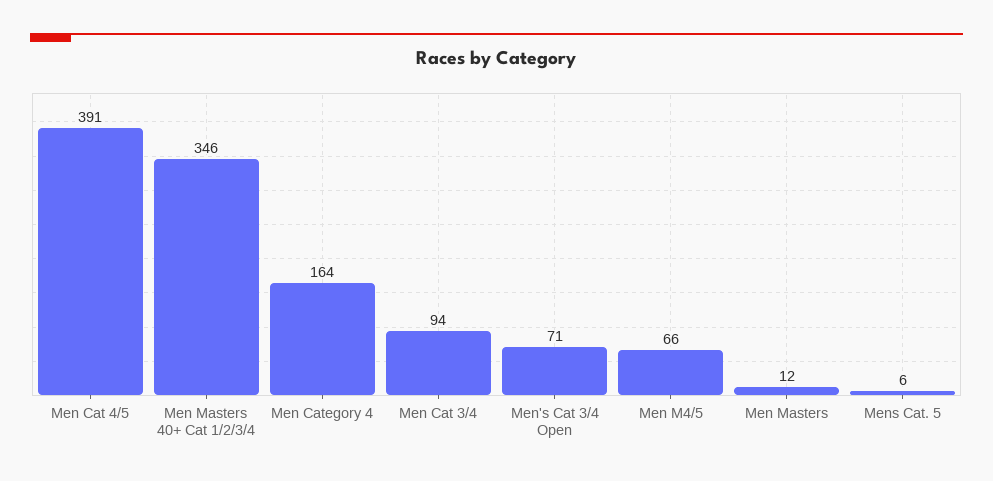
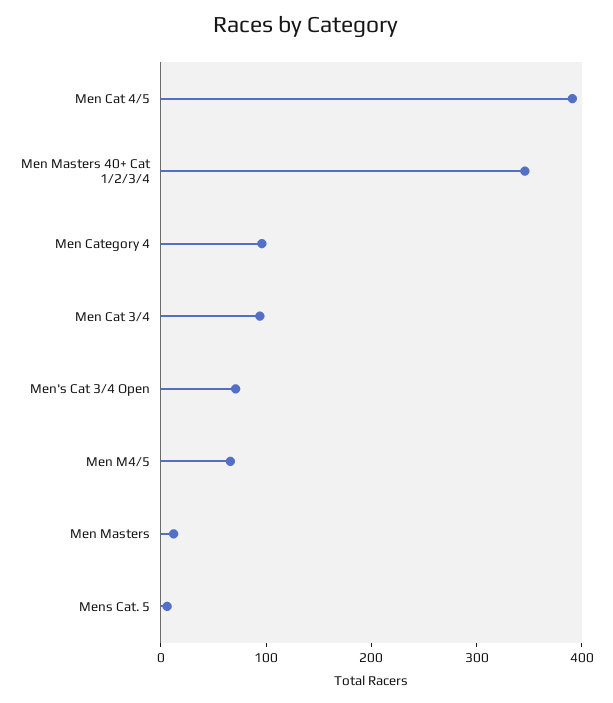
Men Category 4: 164 -> 100

